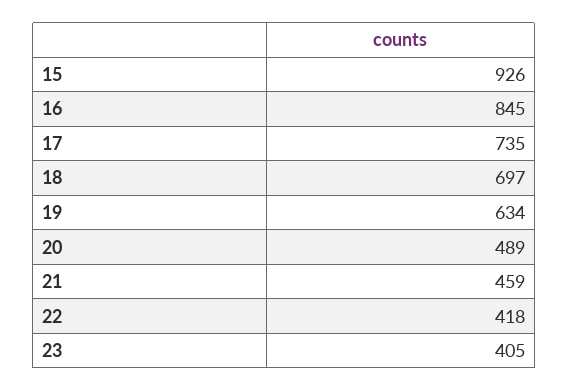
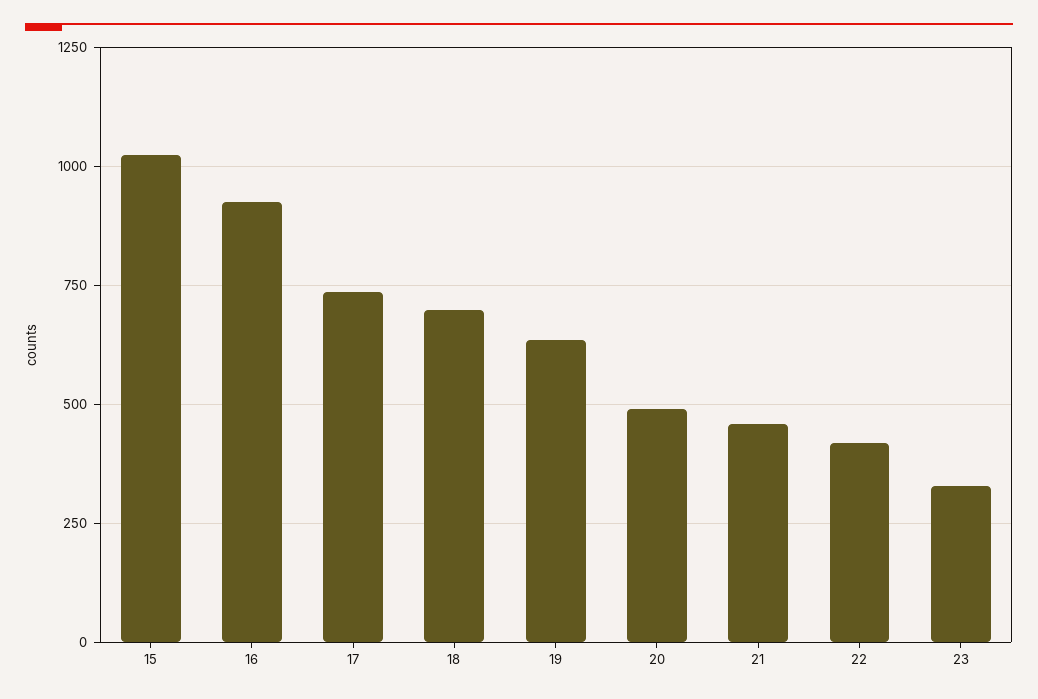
15: 926 -> 1025
16: 845 -> 925
23: 405 -> 325

